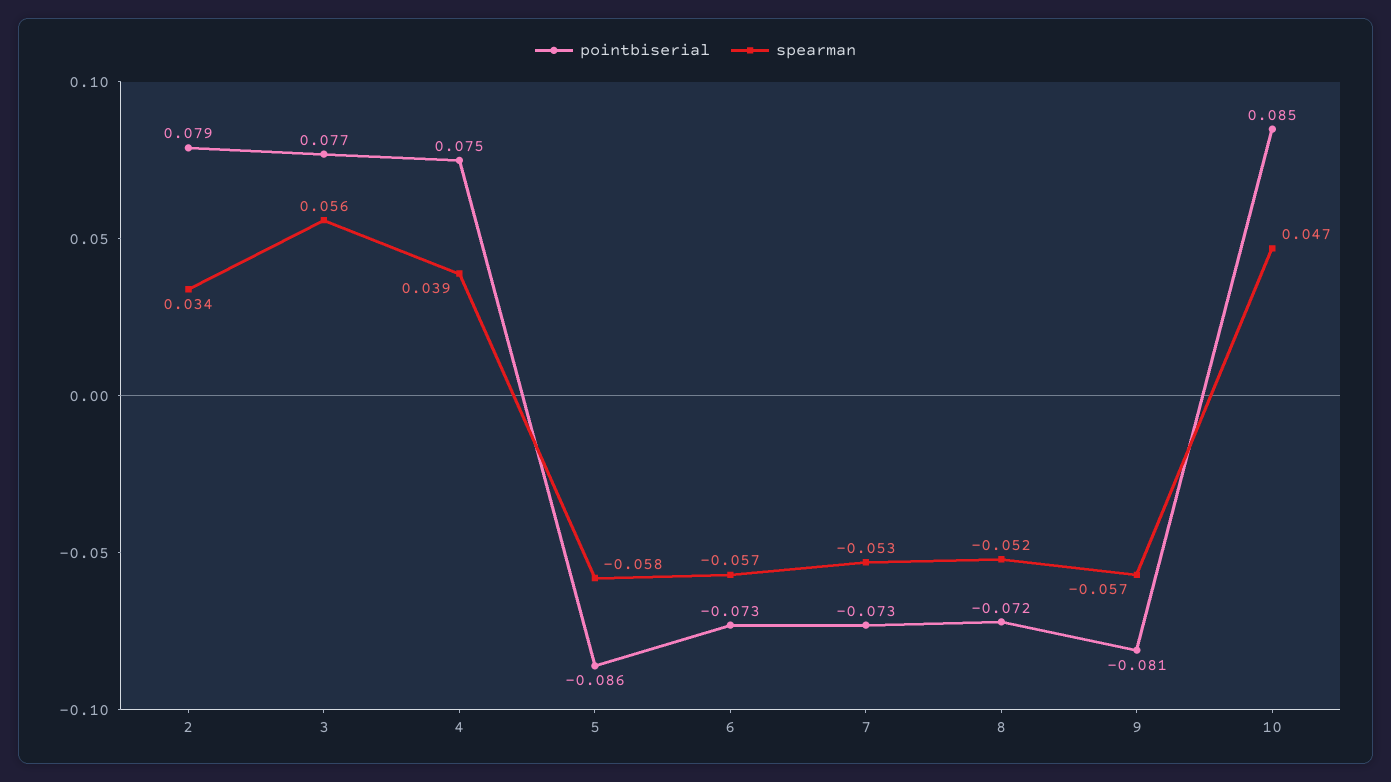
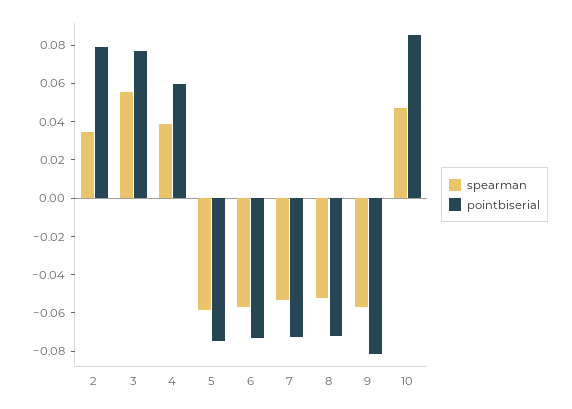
pointbiserial, 4: 0.075 -> 0.06
pointbiserial, 5: -0.086 -> -0.075

